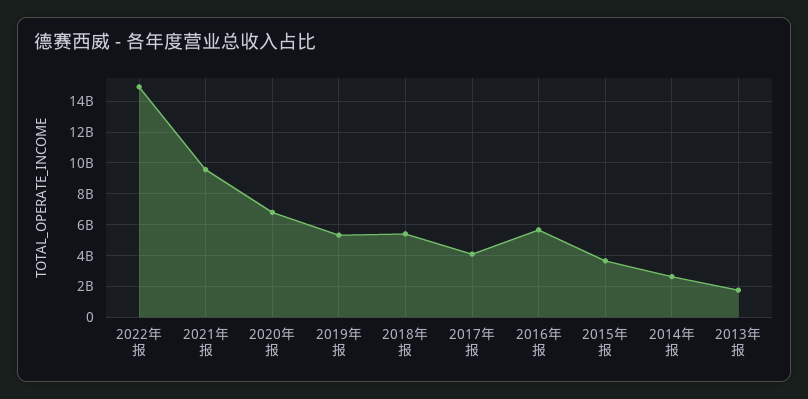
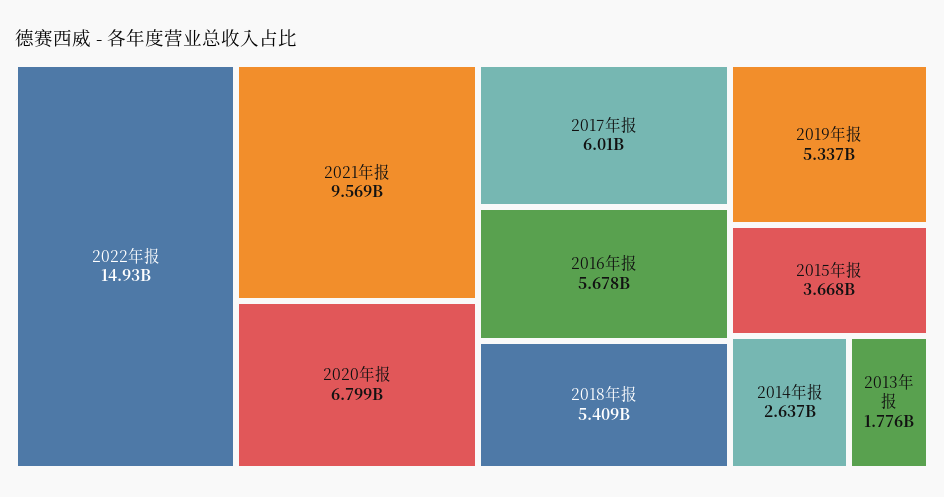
2017年报: 4000000000 -> 6010000000

